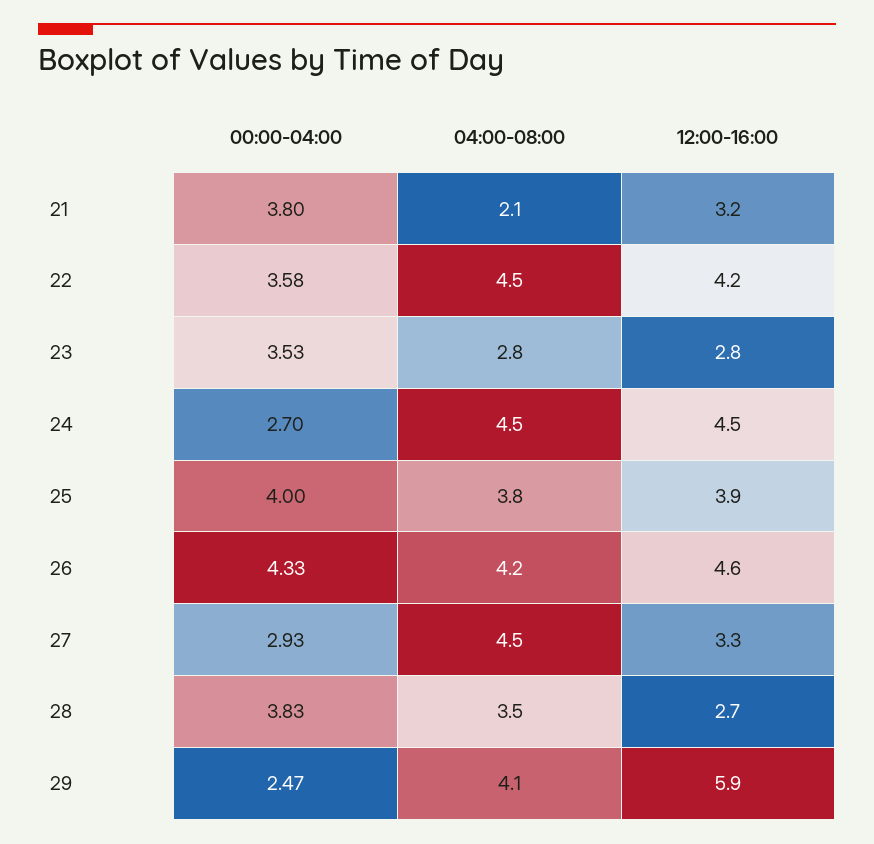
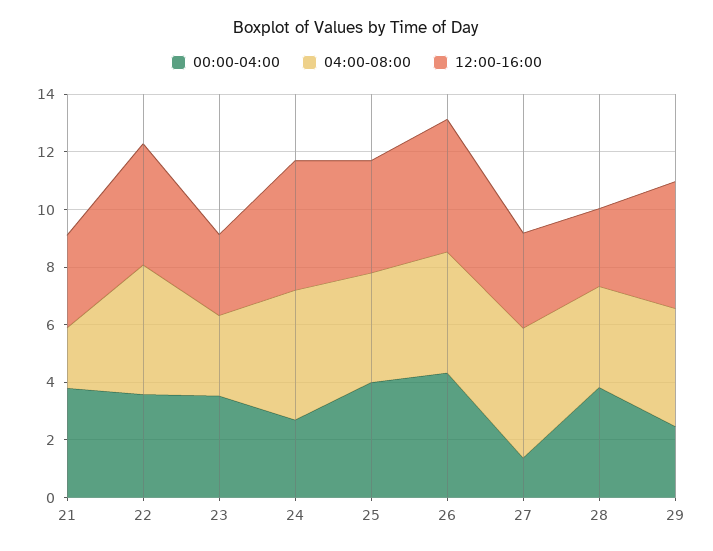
00:00-04:00, 27: 2.93 -> 1.5
12:00-16:00, 29: 5.9 -> 4.5

